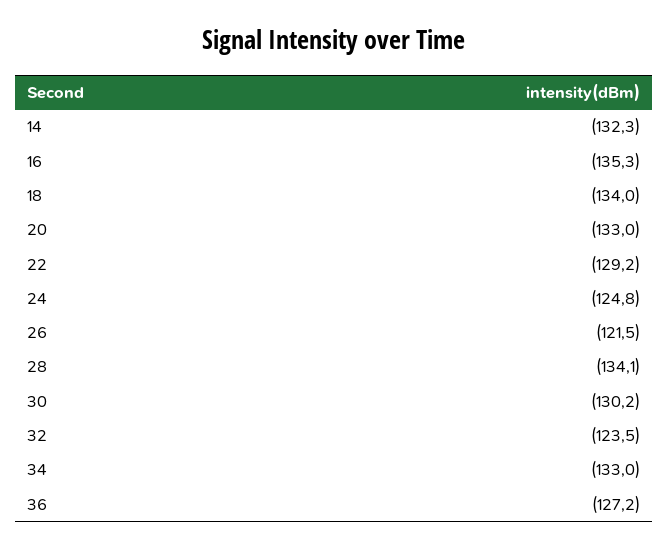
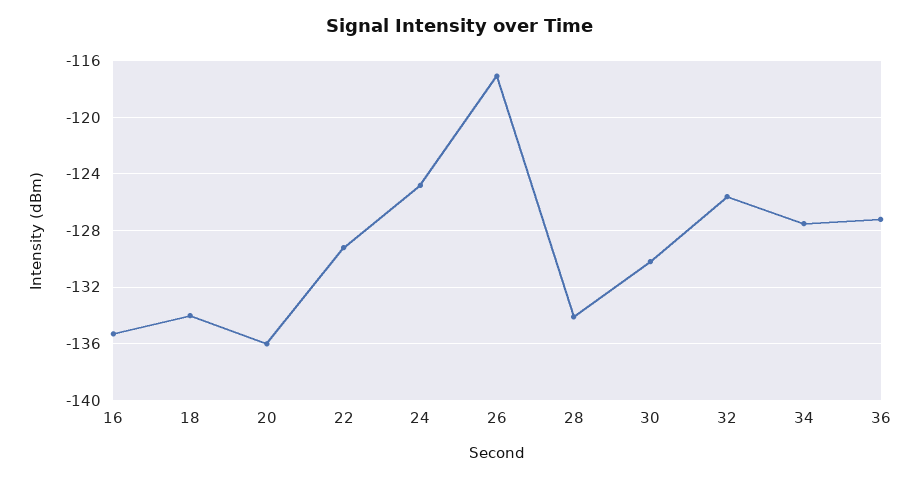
14: -132.3 -> none
20: -133 -> -136
26: -121.5 -> -117
32: -123.5 -> -125.5
34: -133 -> -127.5

